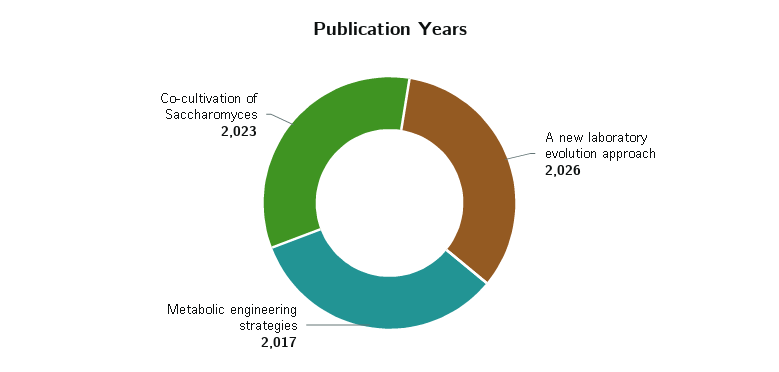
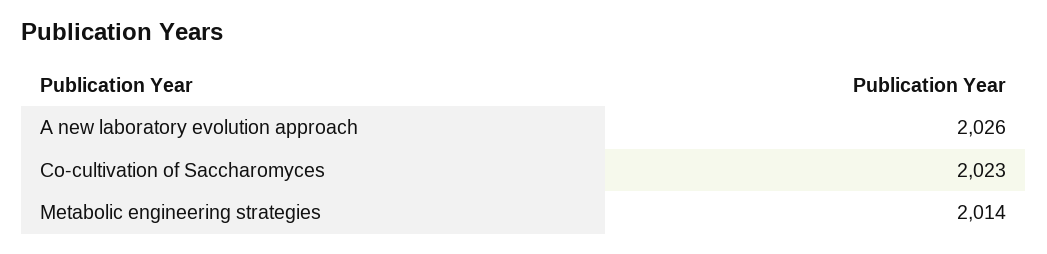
Metabolic engineering strategies: 2017 -> 2014

